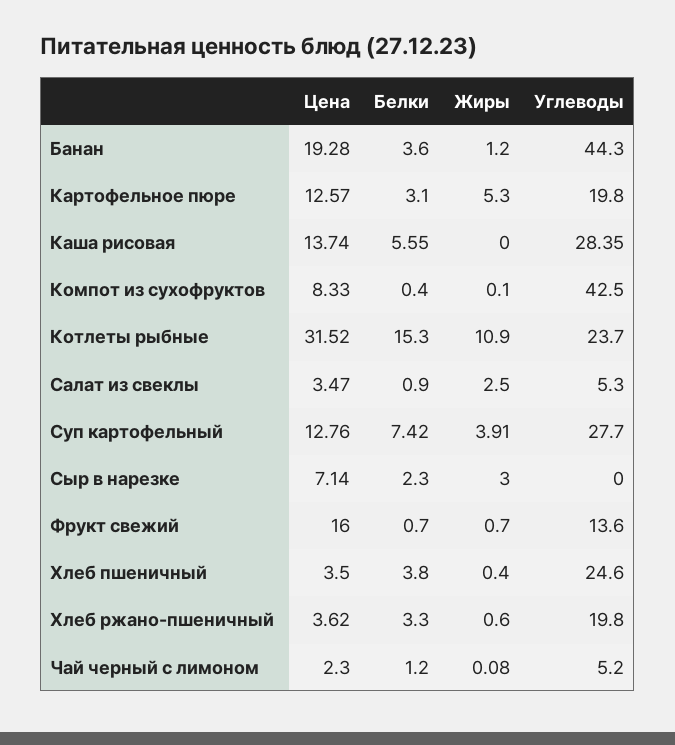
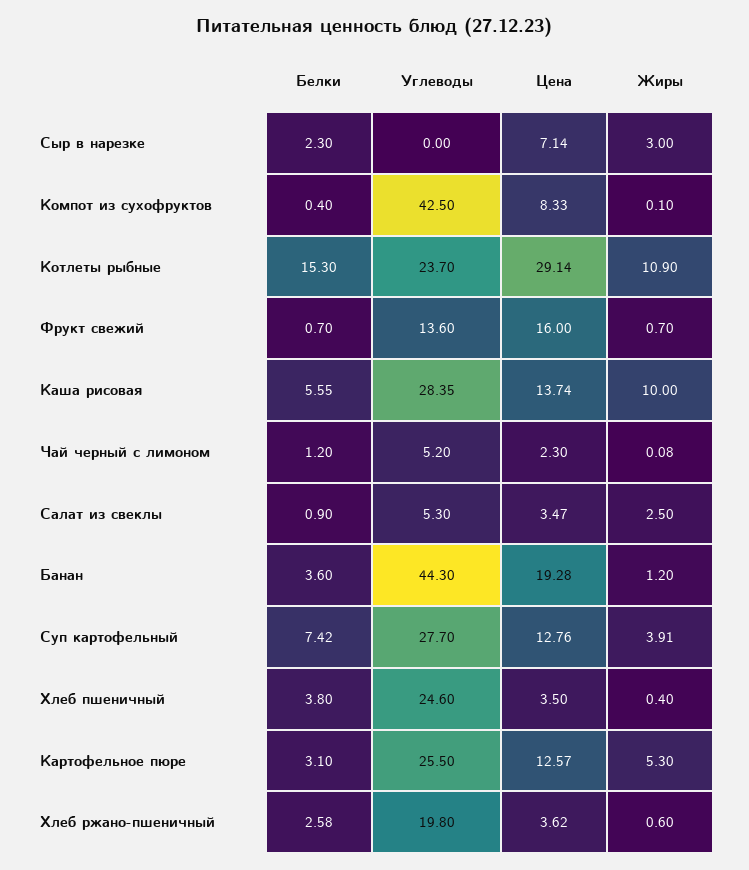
Углеводы, Картофельное пюре: 19.8 -> 25.5
Жиры, Каша рисовая: 0 -> 10
Цена, Котлеты рыбные: 31.52 -> 29.14
Белки, Хлеб ржано-пшеничный: 3.3 -> 2.58

